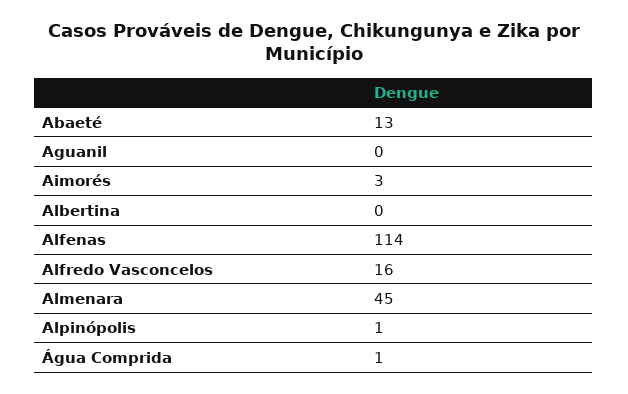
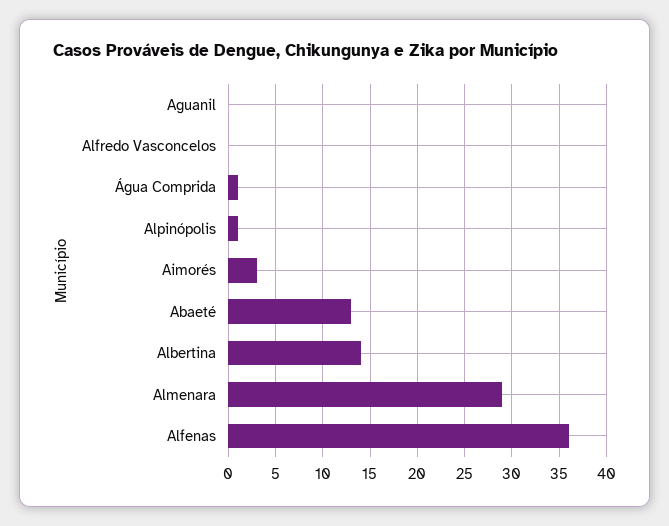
Albertina: 0 -> 14
Alfenas: 114 -> 36
Alfredo Vasconcelos: 16 -> 0
Almenara: 45 -> 29

